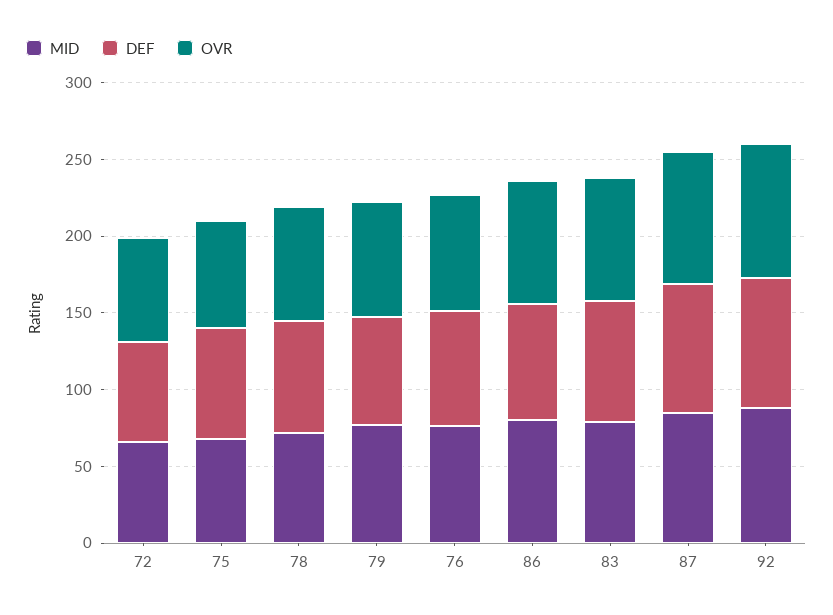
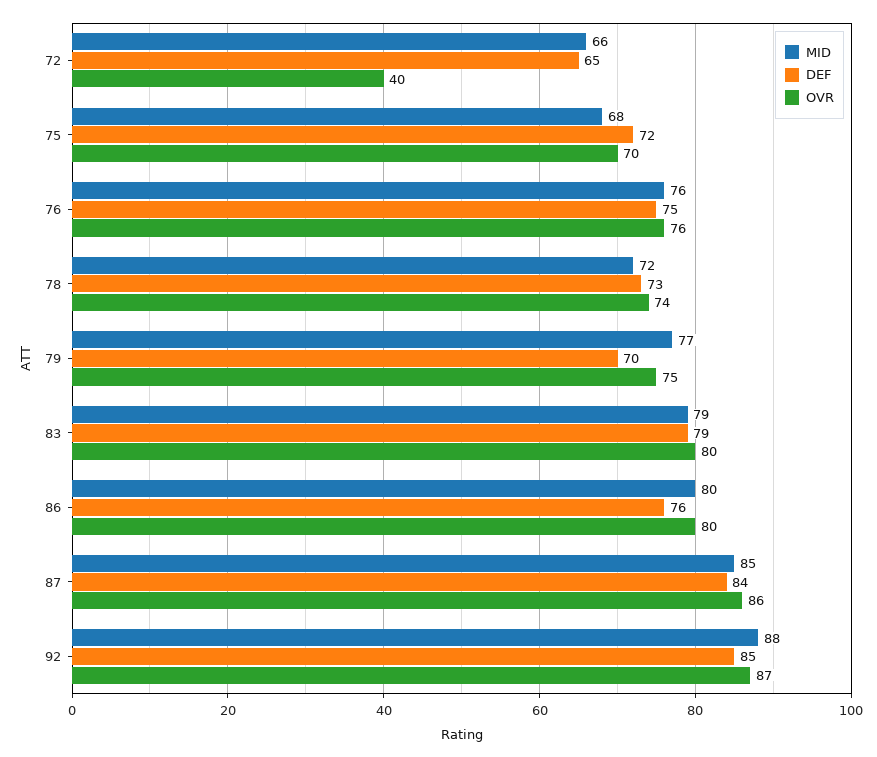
OVR, 72: 70 -> 40

